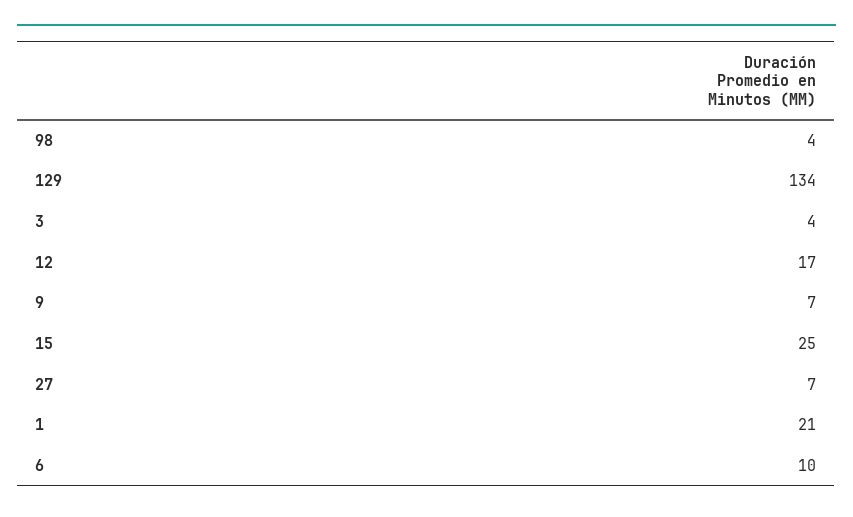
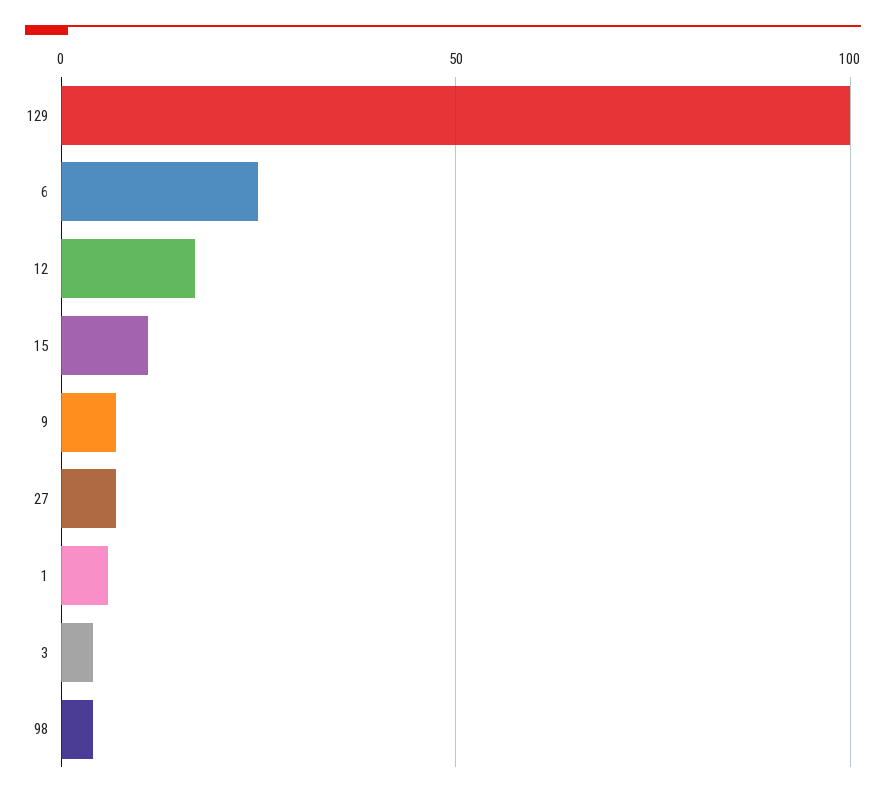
129: 134 -> 100
15: 25 -> 10
1: 21 -> 5
6: 10 -> 25

